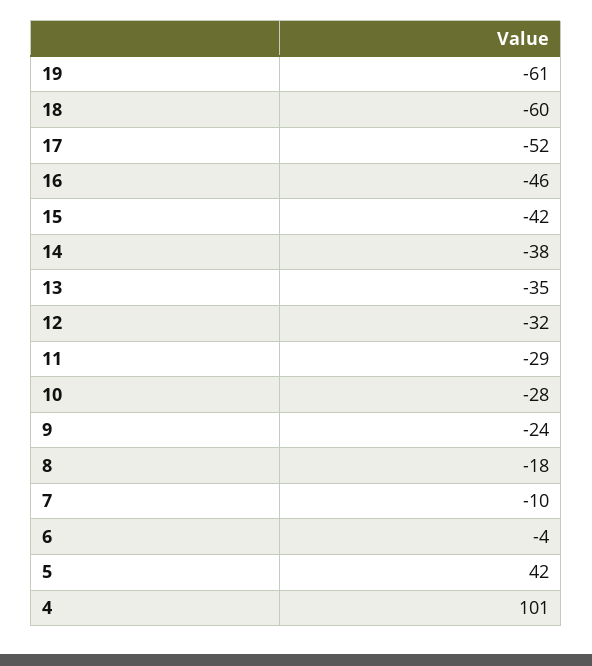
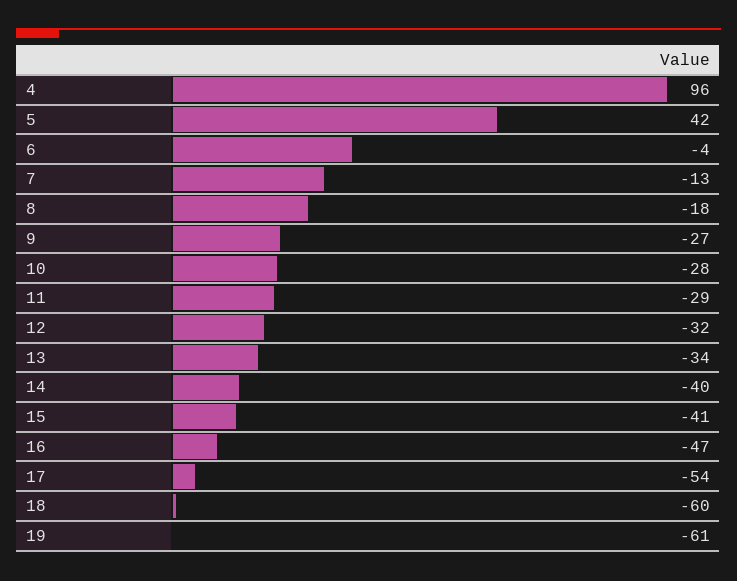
17: -52 -> -54
16: -46 -> -47
15: -42 -> -41
14: -38 -> -40
13: -35 -> -34
9: -24 -> -27
7: -10 -> -13
4: 101 -> 96

